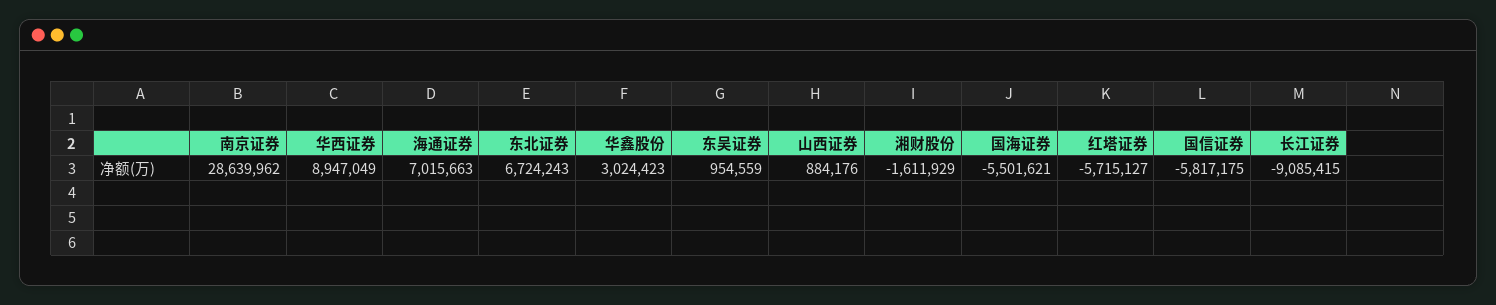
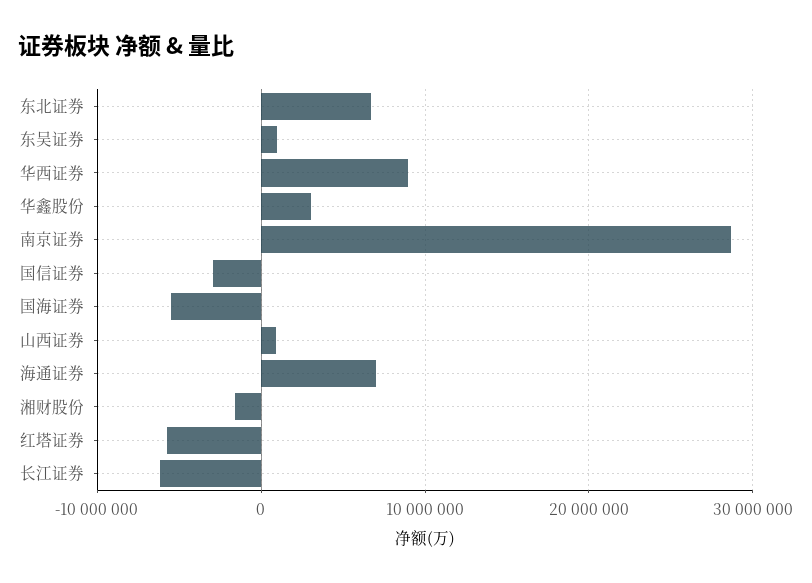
国信证券: -5817175 -> -3000000
长江证券: -9085415 -> -6000000

